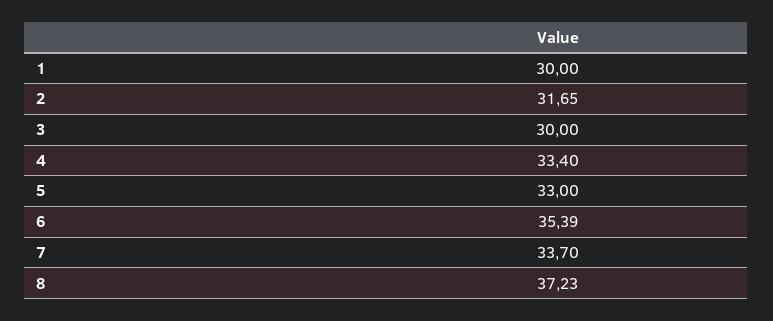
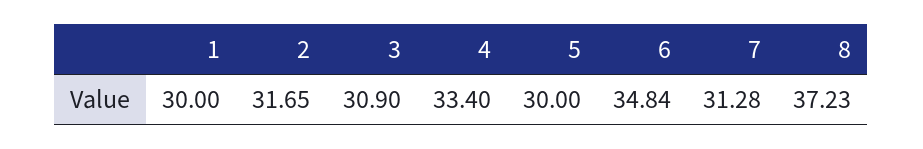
3: 30 -> 30.9
5: 33 -> 30
6: 35.39 -> 34.84
7: 33.7 -> 31.28

